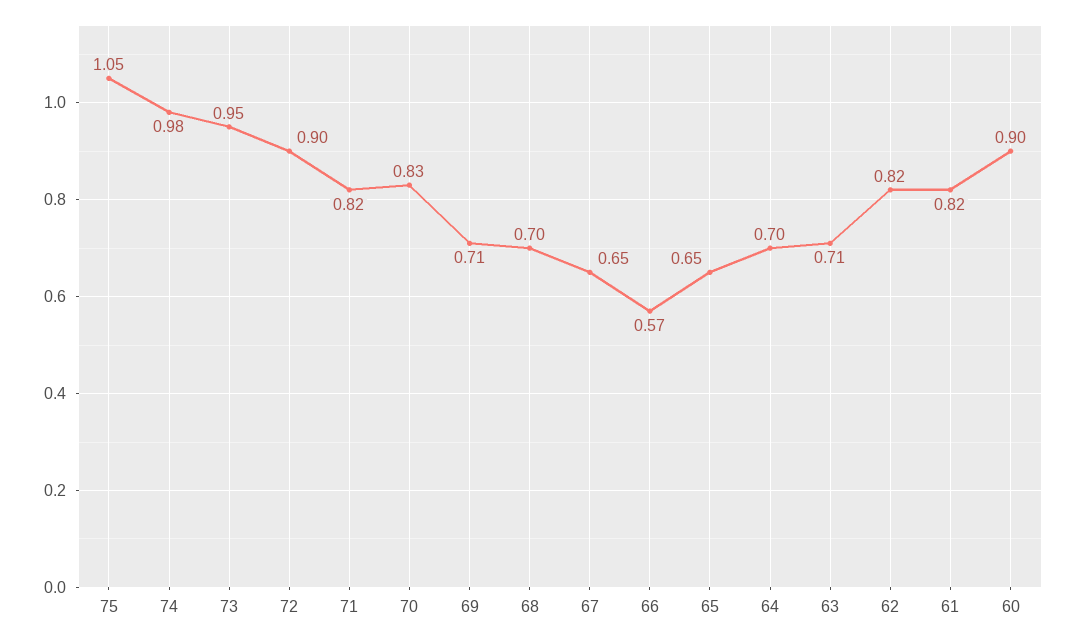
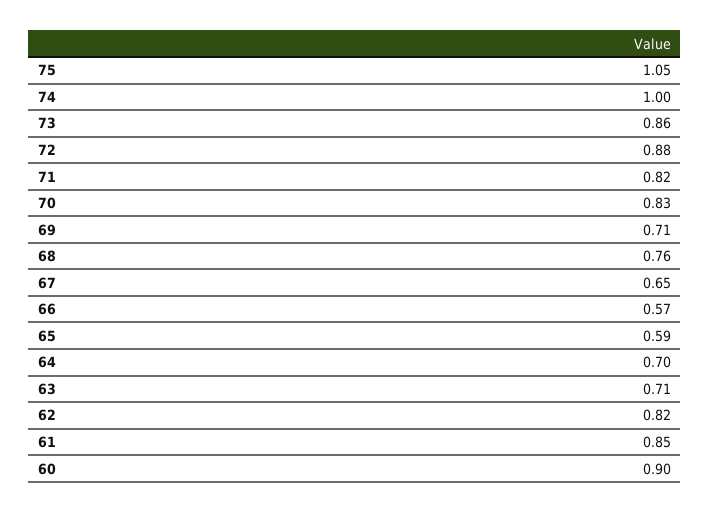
74: 0.98 -> 1
73: 0.95 -> 0.86
72: 0.9 -> 0.88
68: 0.7 -> 0.76
65: 0.65 -> 0.59
61: 0.82 -> 0.85

